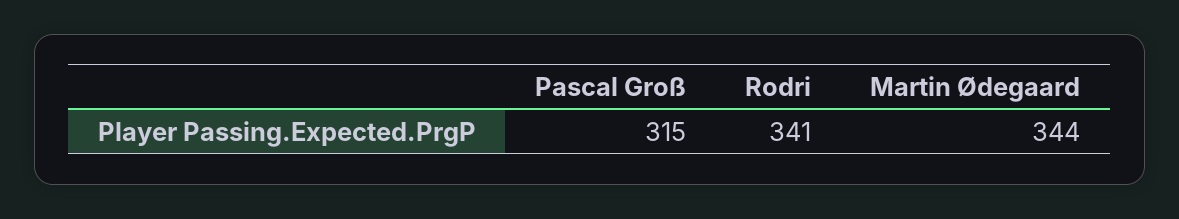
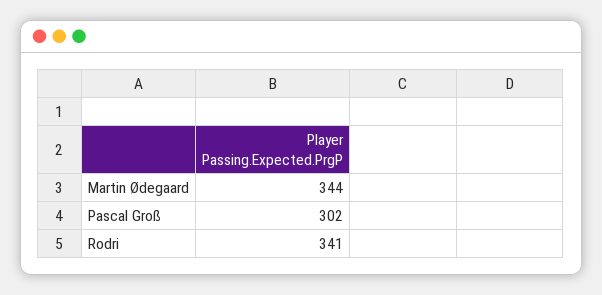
Pascal Groß: 315 -> 302

